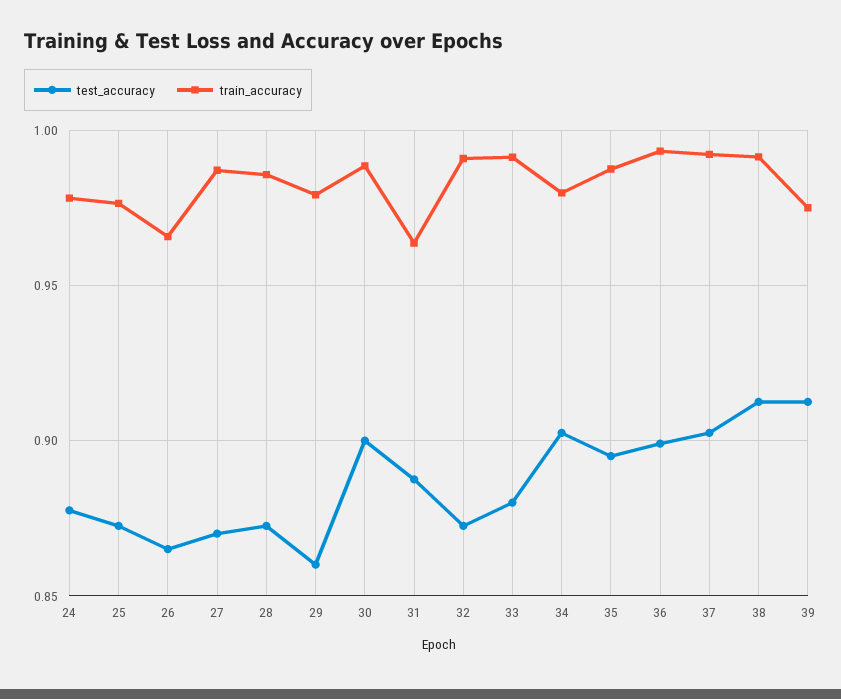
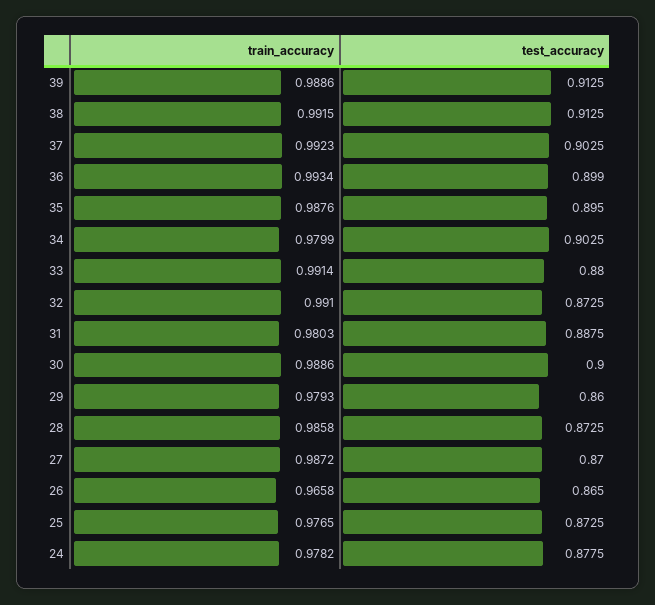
train_accuracy, 31: 0.965 -> 0.9803
train_accuracy, 39: 0.975 -> 0.9886

